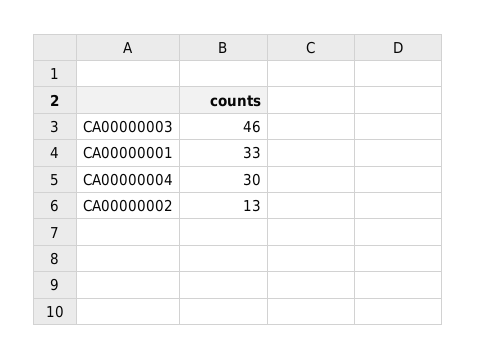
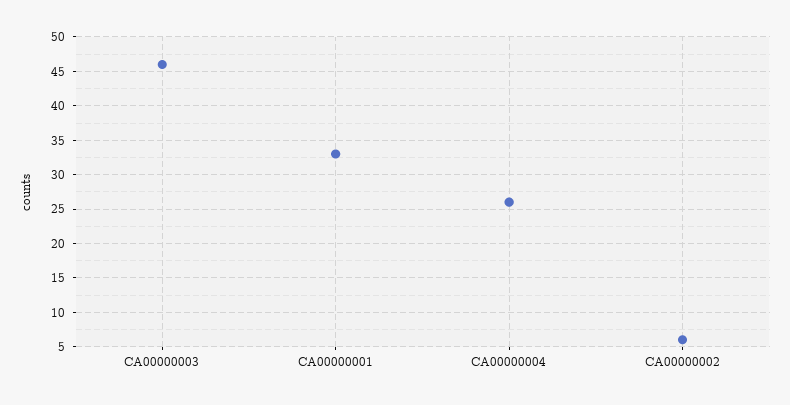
CA00000004: 30 -> 26
CA00000002: 13 -> 6

